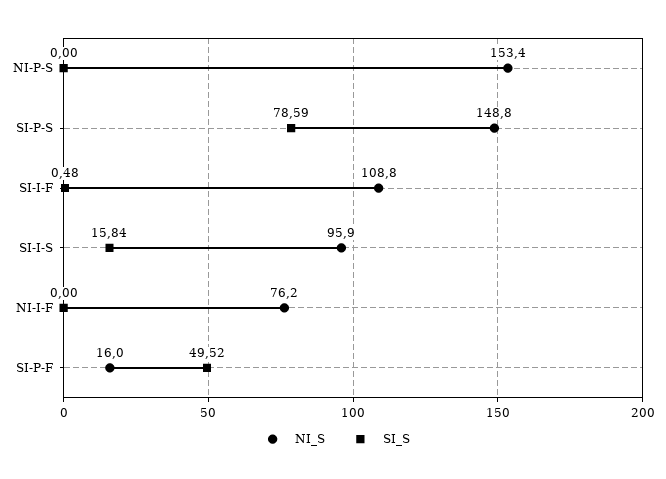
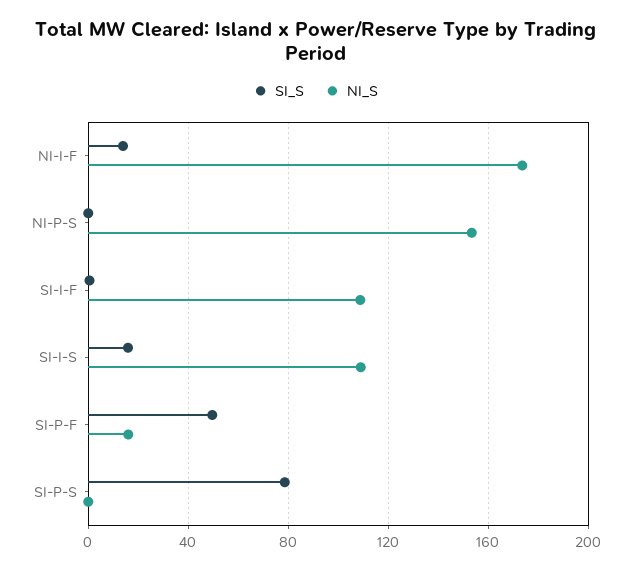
NI_S, SI-P-S: 148.8 -> 0
NI_S, SI-I-S: 95.9 -> 110
NI_S, NI-I-F: 76.2 -> 175
SI_S, NI-I-F: 0 -> 15

